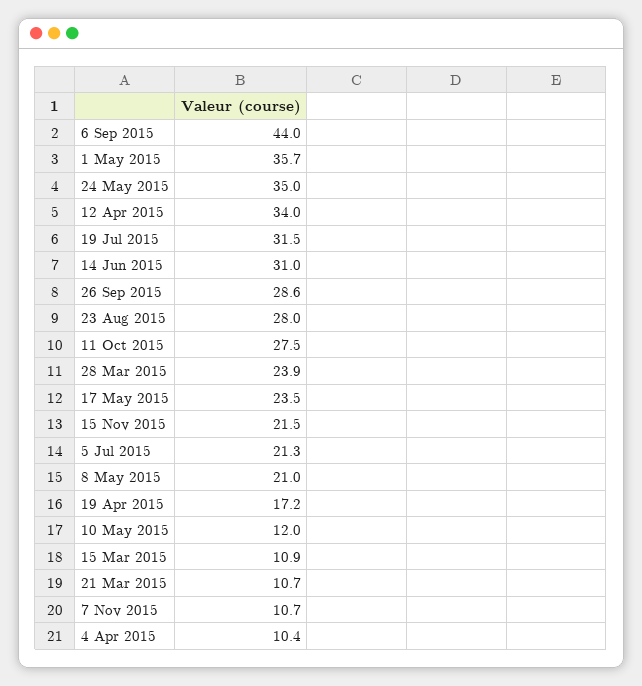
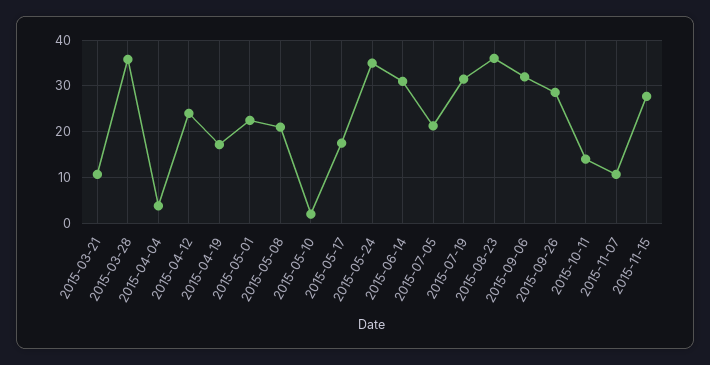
6 Sep 2015: 44 -> 32
1 May 2015: 35.7 -> 22
12 Apr 2015: 34 -> 24
23 Aug 2015: 28 -> 36
11 Oct 2015: 27.5 -> 14
28 Mar 2015: 23.9 -> 36
17 May 2015: 23.5 -> 18
15 Nov 2015: 21.5 -> 28
10 May 2015: 12 -> 2
15 Mar 2015: 10.9 -> none
4 Apr 2015: 10.4 -> 4

